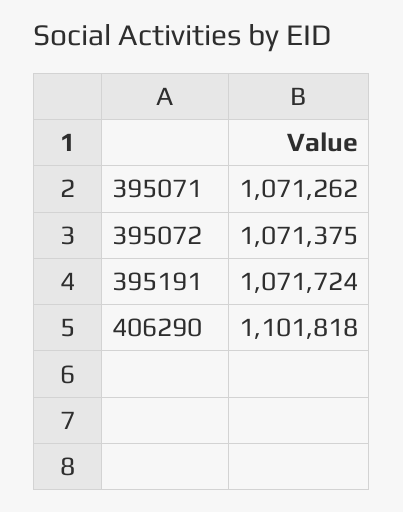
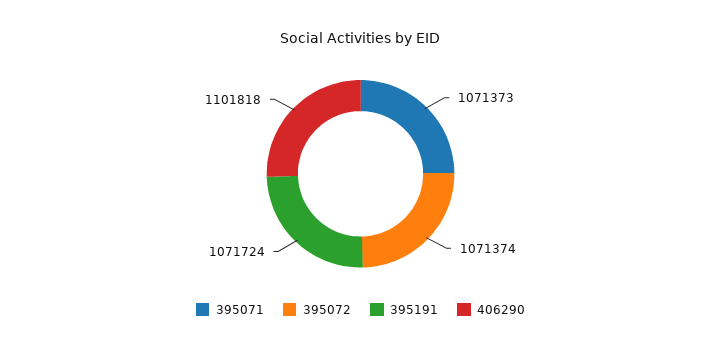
395071: 1071262 -> 1071373
395072: 1071375 -> 1071374

